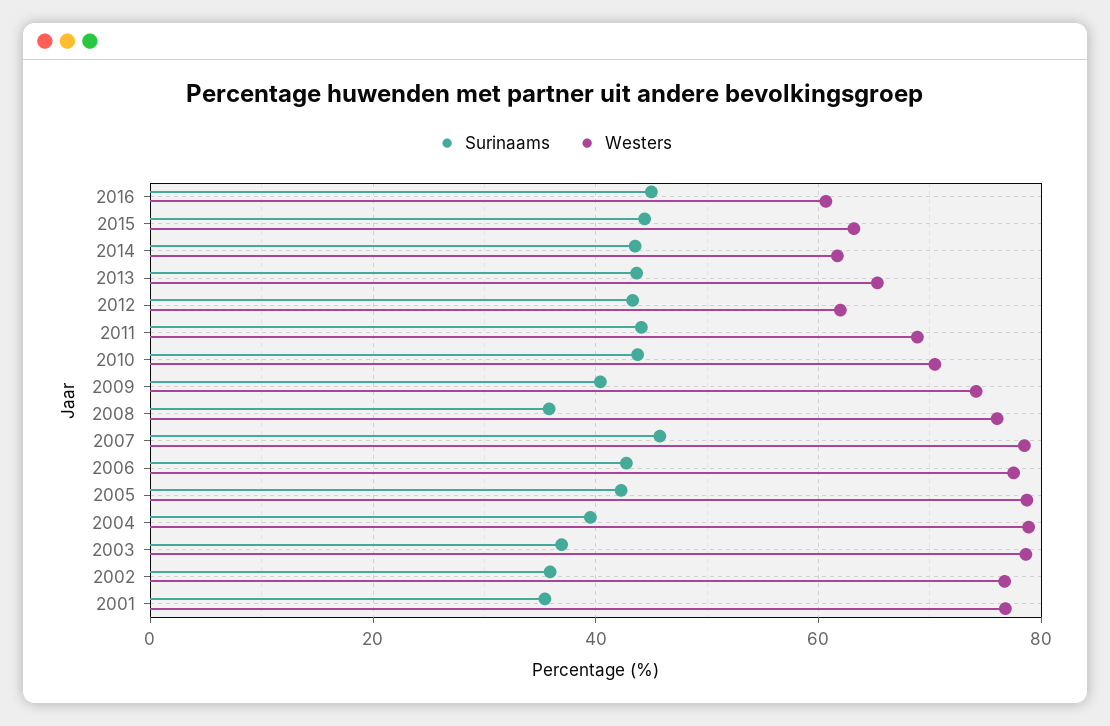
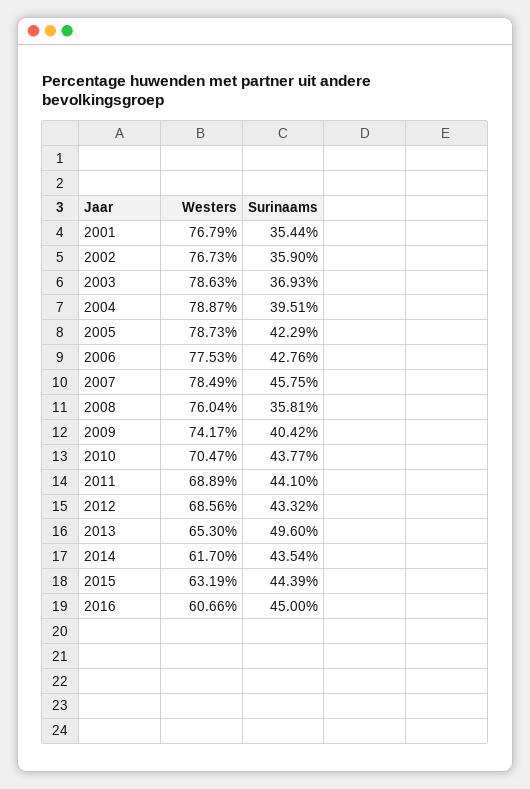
Surinaams, 2013: 44 -> 49.6
Westers, 2012: 62 -> 68.56

